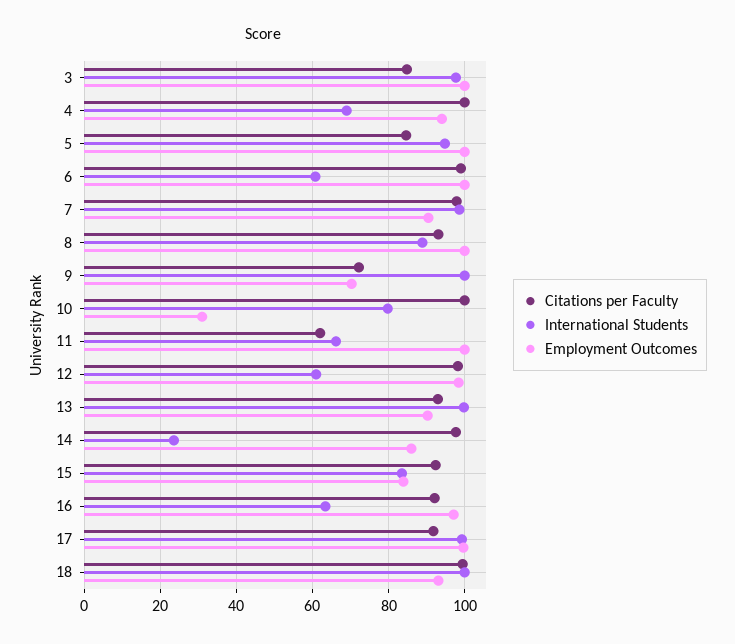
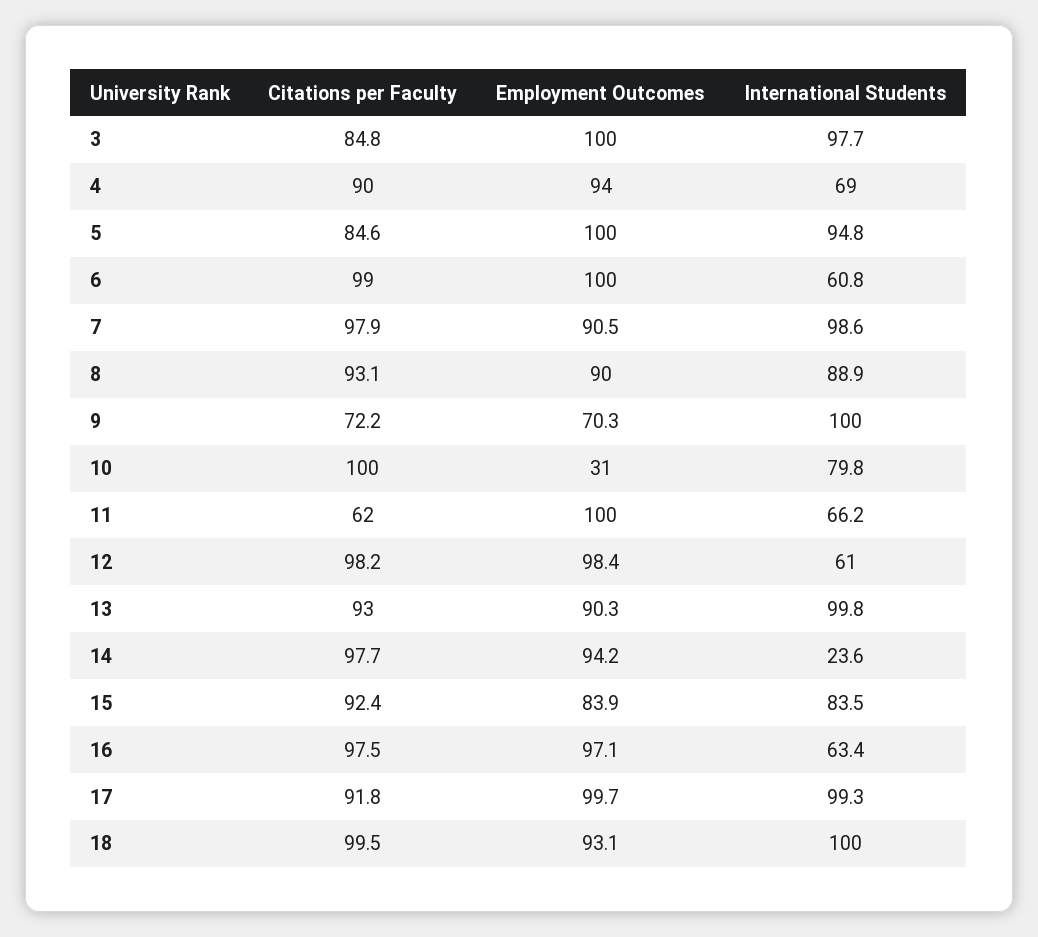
Citations per Faculty, 4: 100 -> 90
Employment Outcomes, 8: 100 -> 90
Employment Outcomes, 14: 86 -> 94.2
Citations per Faculty, 16: 92 -> 97.5

